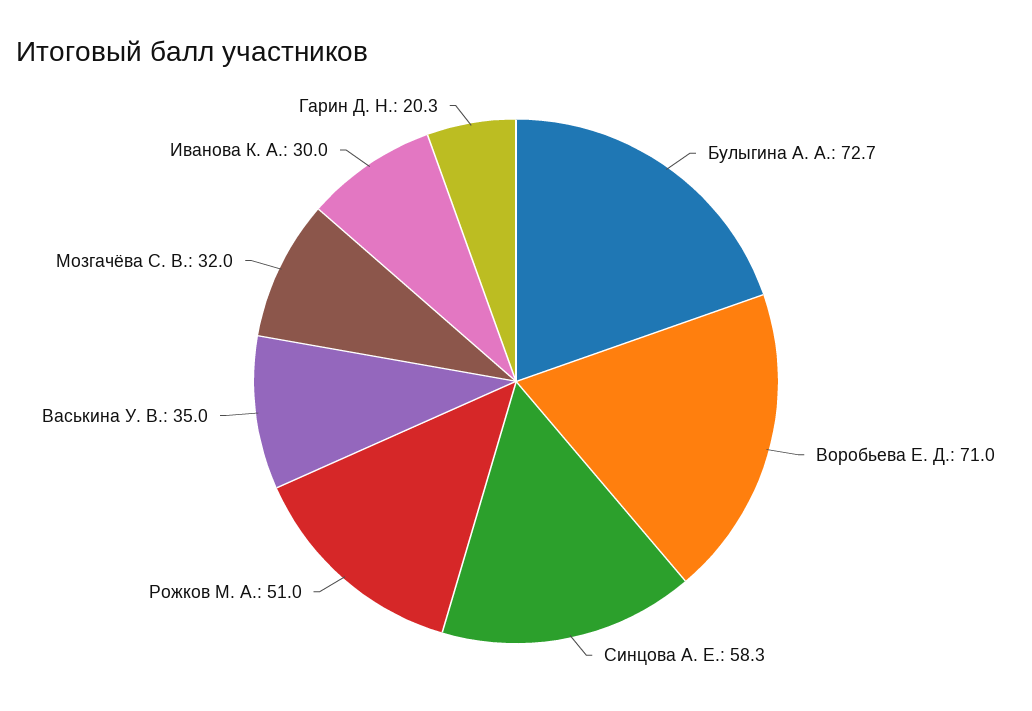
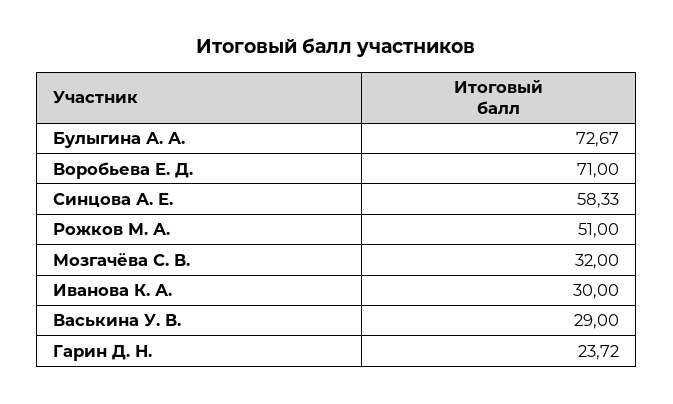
Васькина У. В.: 35 -> 29
Гарин Д. Н.: 20.3 -> 23.72

